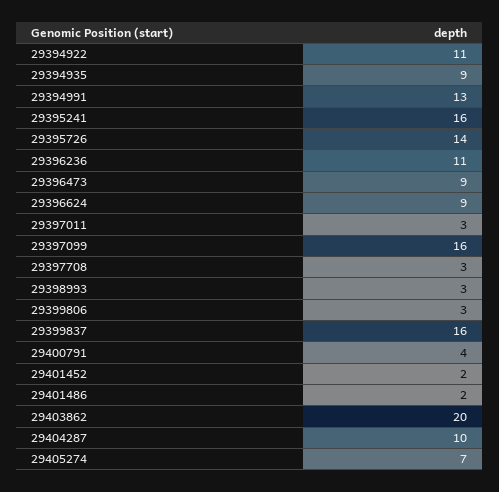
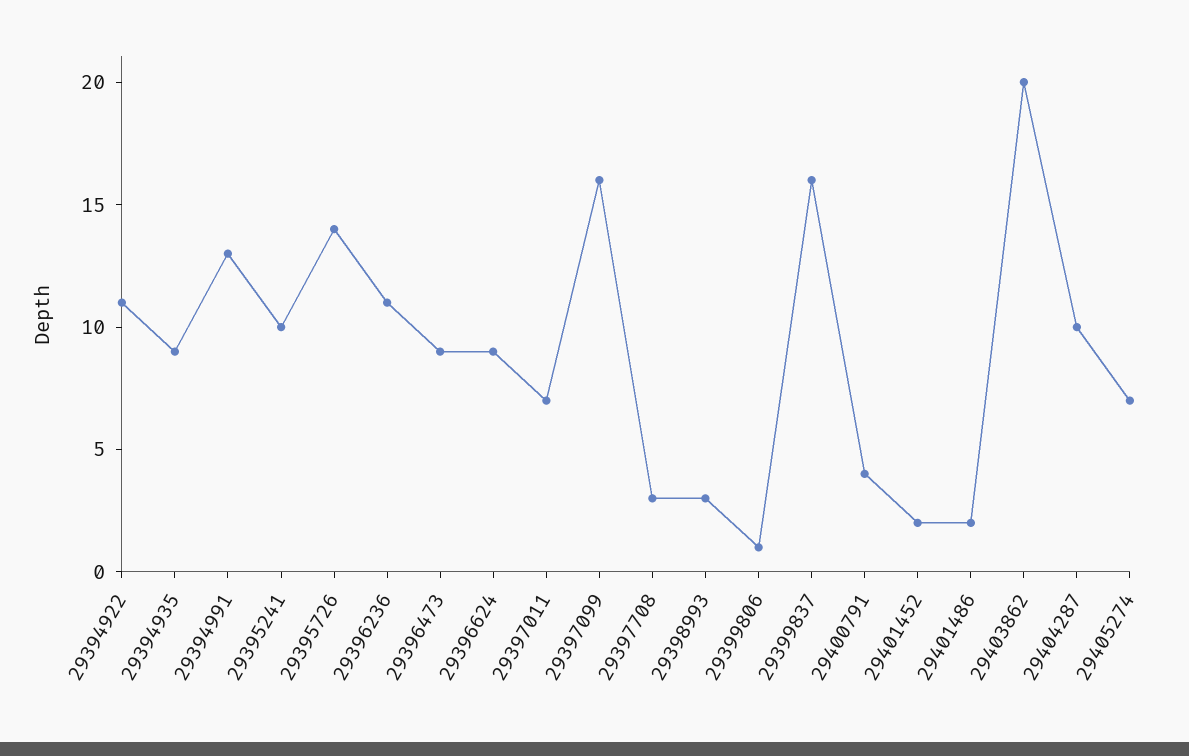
29395241: 16 -> 10
29397011: 3 -> 7
29399806: 3 -> 1

